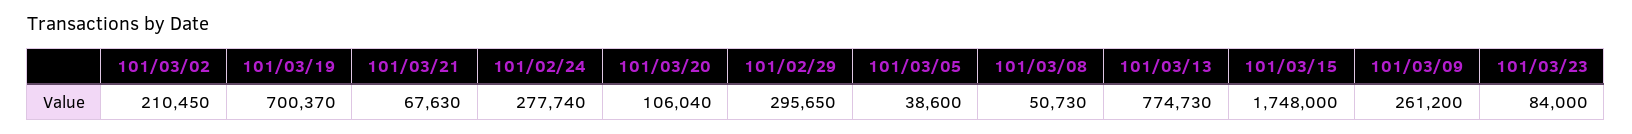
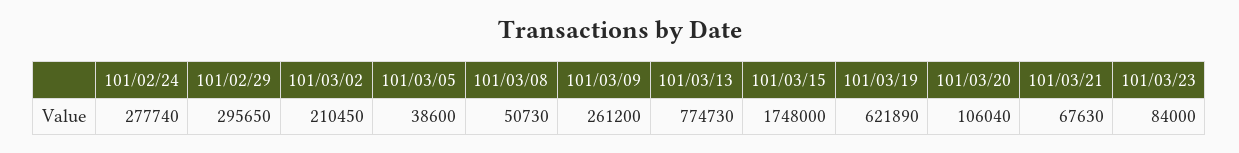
101/03/19: 700370 -> 621890

